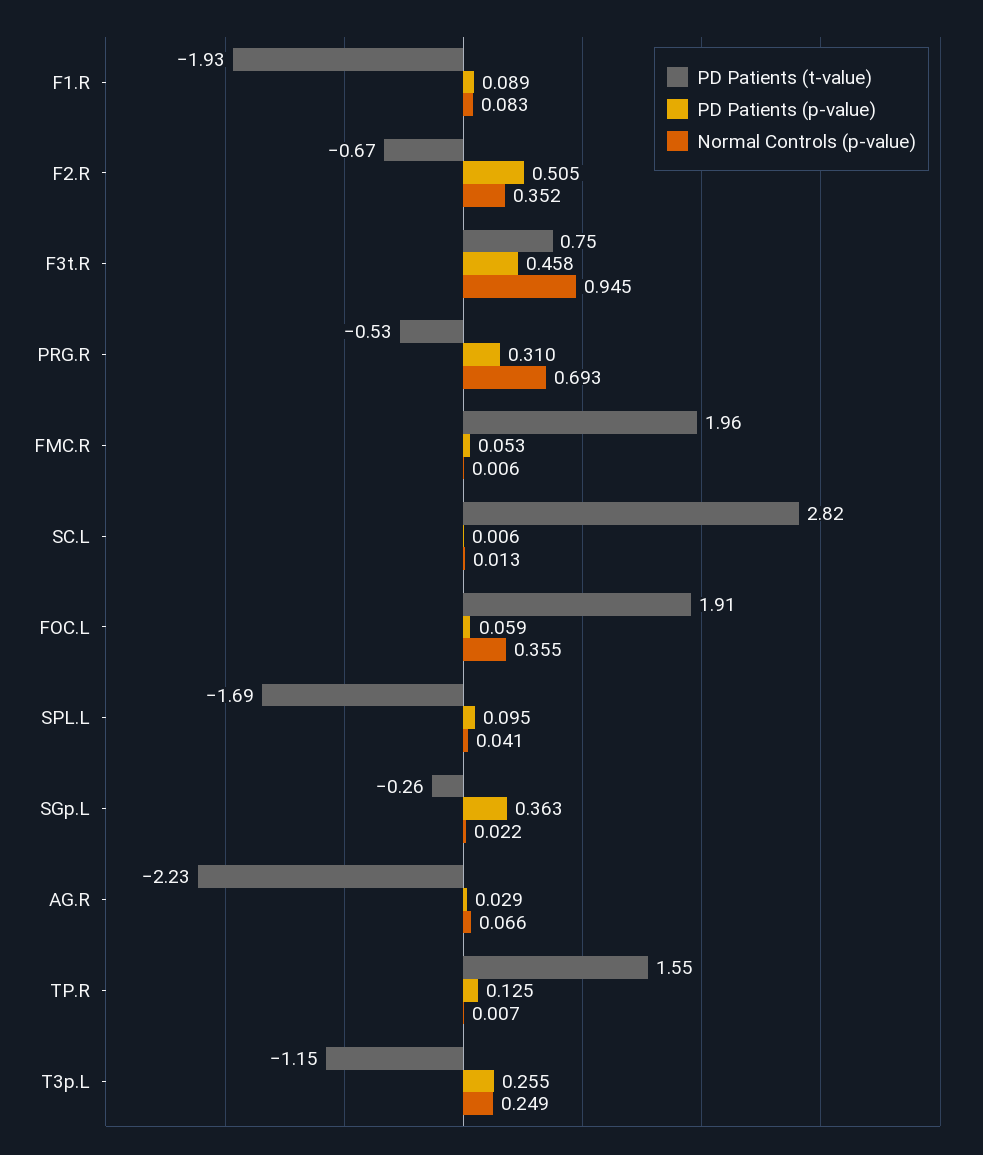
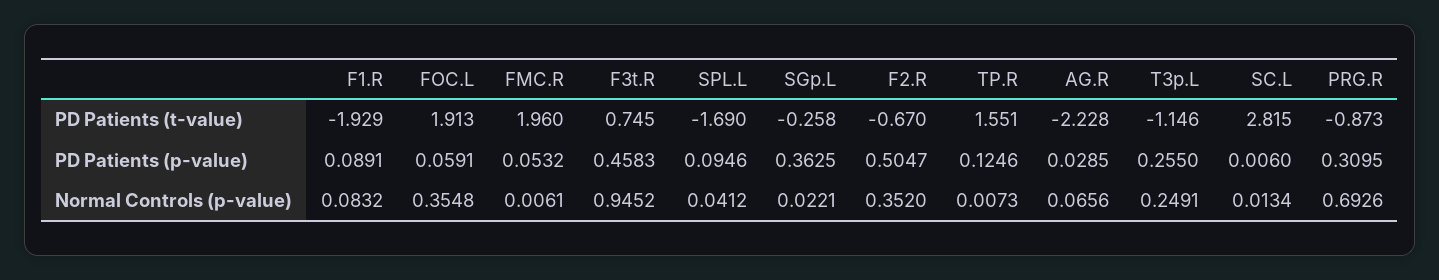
PD Patients (t-value), PRG.R: -0.53 -> -0.873

